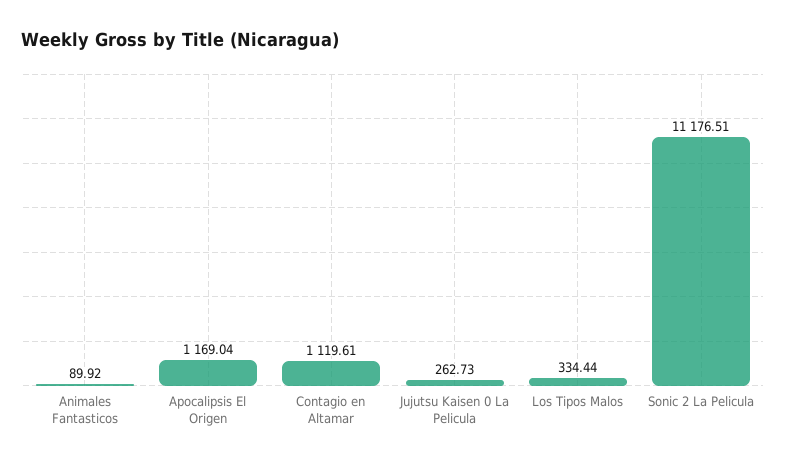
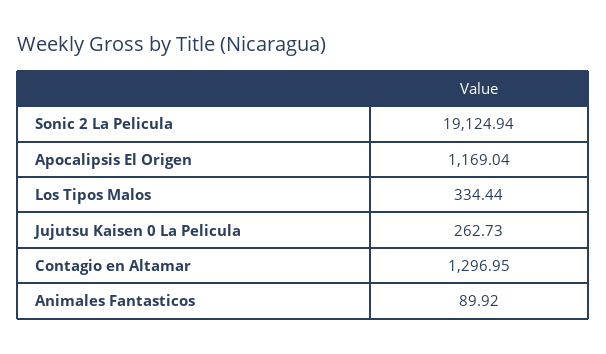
Contagio en Altamar: 1119.61 -> 1296.95
Sonic 2 La Pelicula: 11176.51 -> 19124.94

